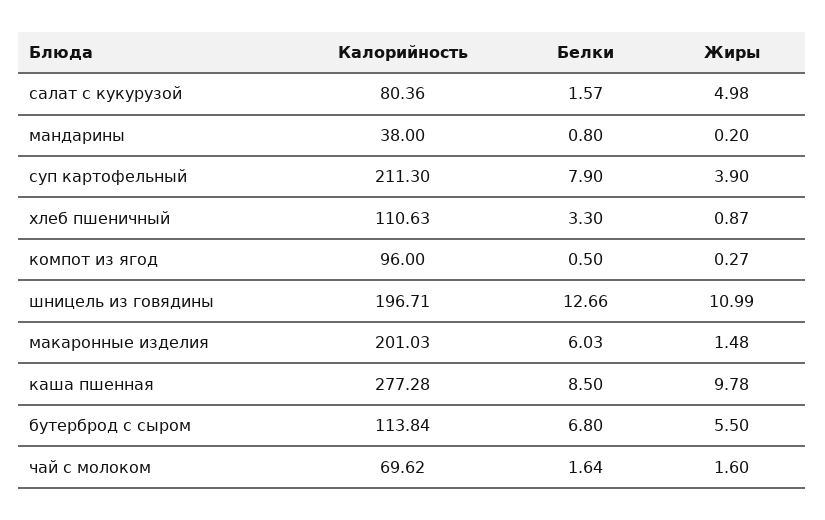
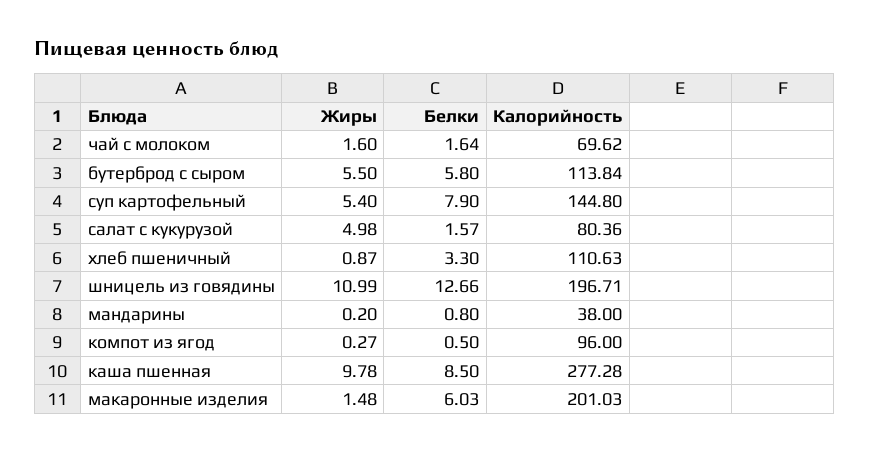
Калорийность, суп картофельный: 211.3 -> 144.8
Жиры, суп картофельный: 3.9 -> 5.4
Белки, бутерброд с сыром: 6.8 -> 5.8

